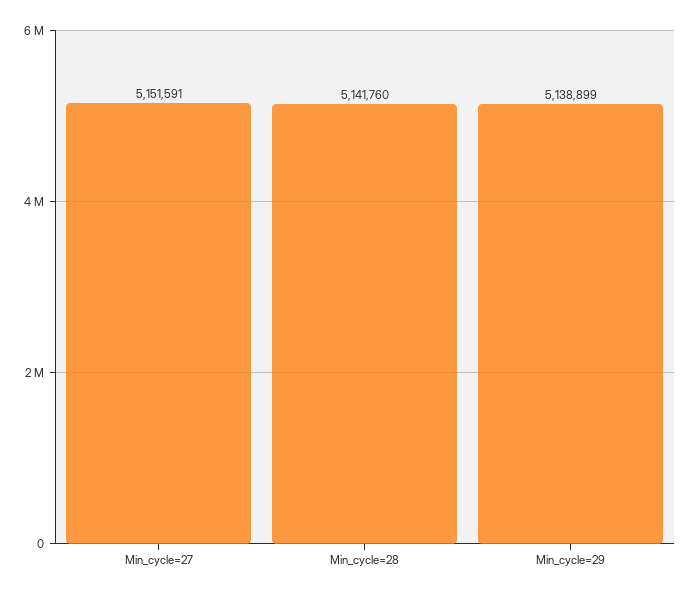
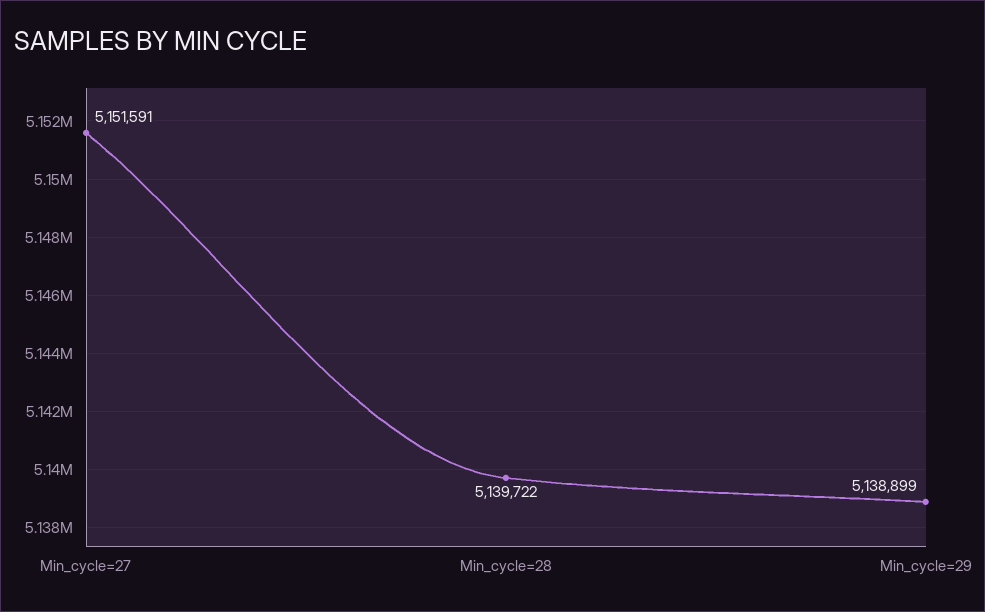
Min_cycle=28: 5141760 -> 5139722

